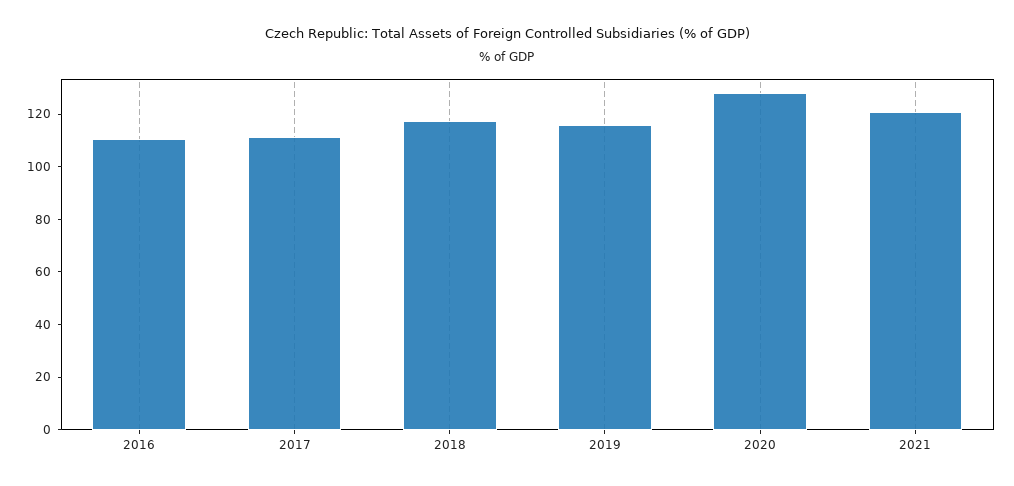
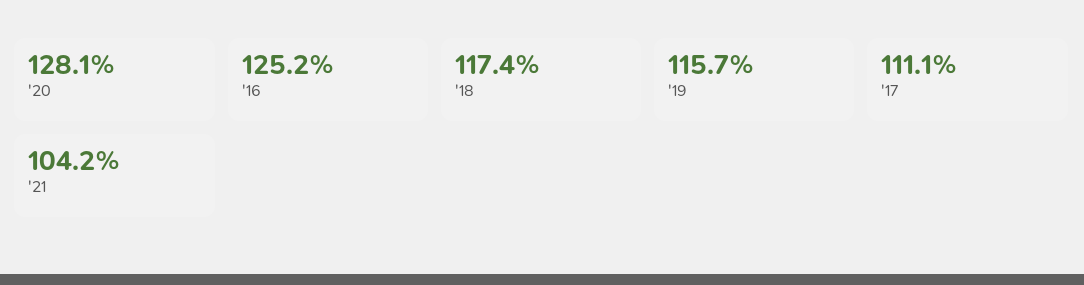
2016: 110 -> 125.2
2021: 120 -> 104.2

